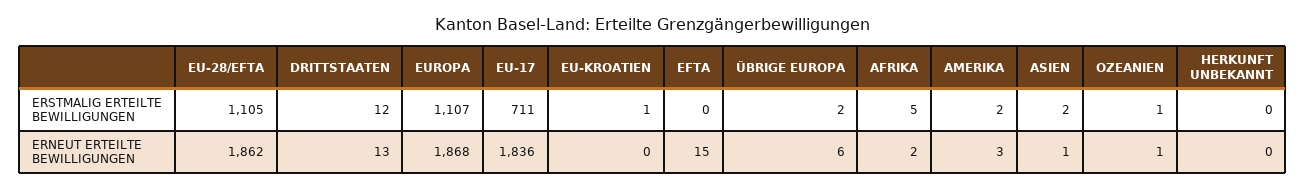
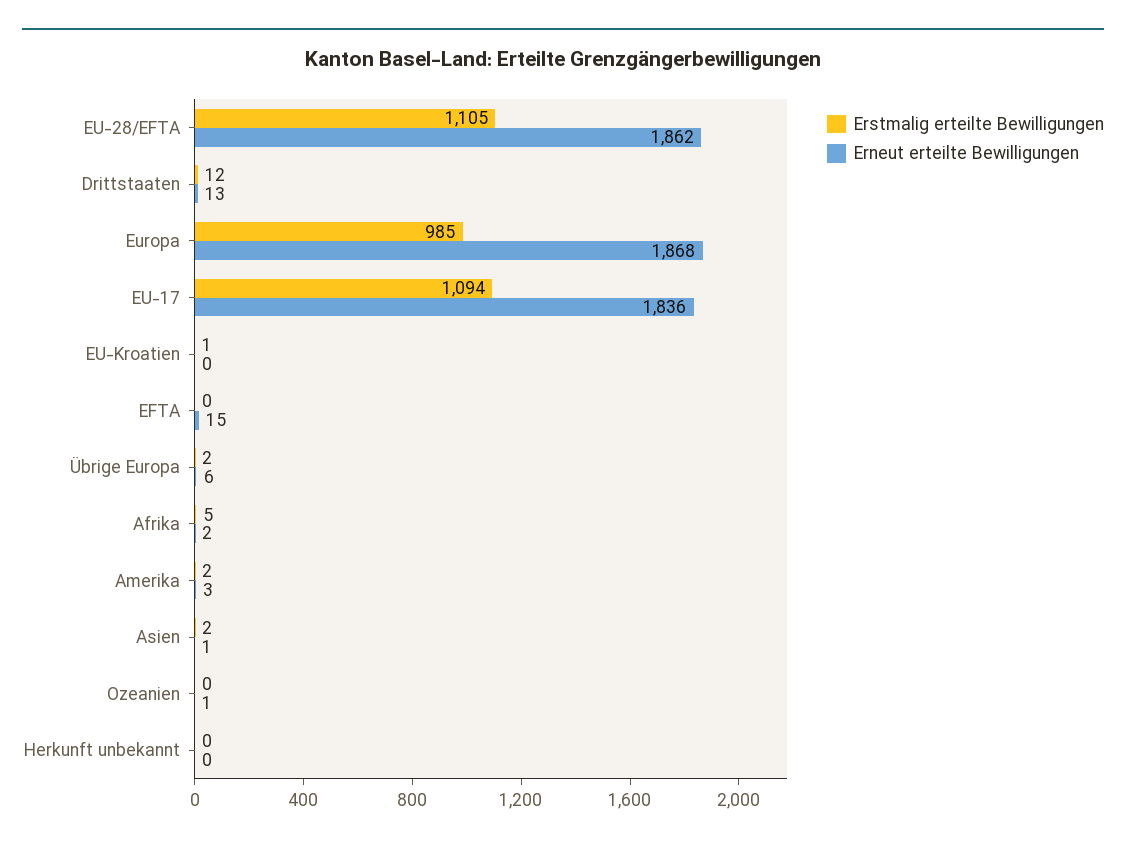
ERSTMALIG ERTEILTE BEWILLIGUNGEN, EUROPA: 1107 -> 985
ERSTMALIG ERTEILTE BEWILLIGUNGEN, EU-17: 711 -> 1094
ERSTMALIG ERTEILTE BEWILLIGUNGEN, OZEANIEN: 1 -> 0

